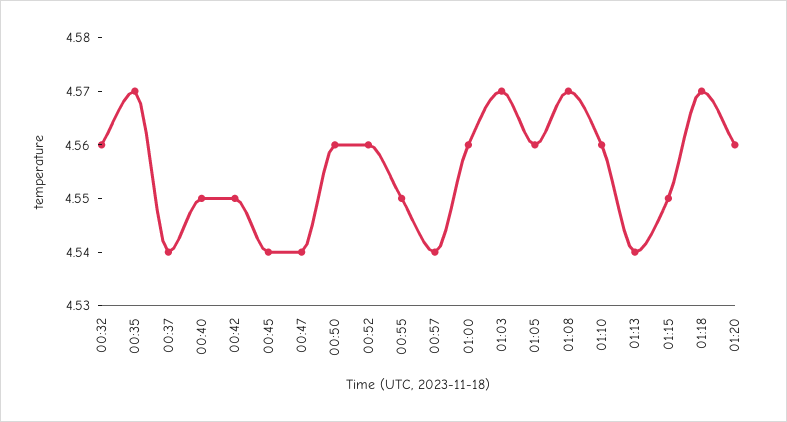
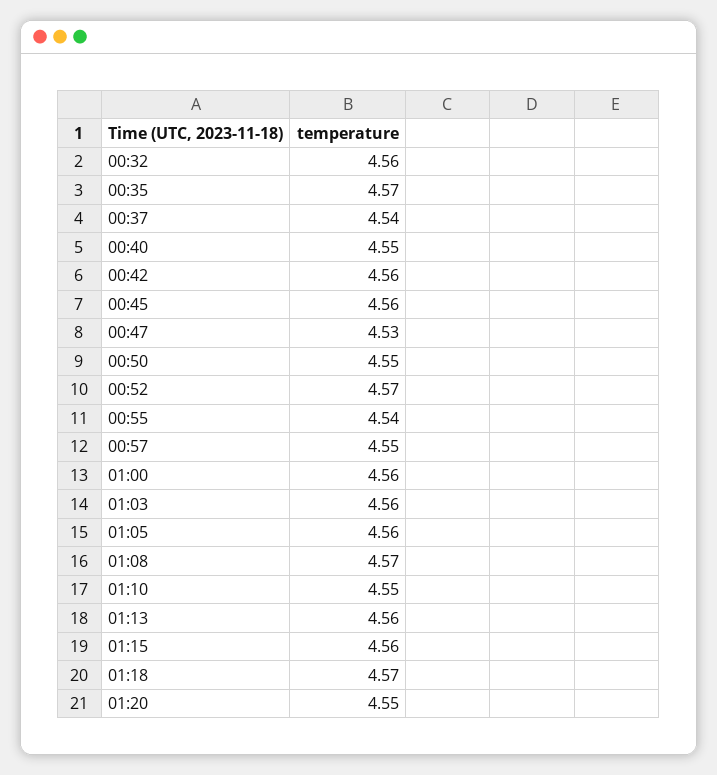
00:42: 4.55 -> 4.56
00:45: 4.54 -> 4.56
00:47: 4.54 -> 4.53
00:50: 4.56 -> 4.55
00:52: 4.56 -> 4.57
00:55: 4.55 -> 4.54
00:57: 4.54 -> 4.55
01:03: 4.57 -> 4.56
01:10: 4.56 -> 4.55
01:13: 4.54 -> 4.56
01:15: 4.55 -> 4.56
01:20: 4.56 -> 4.55

